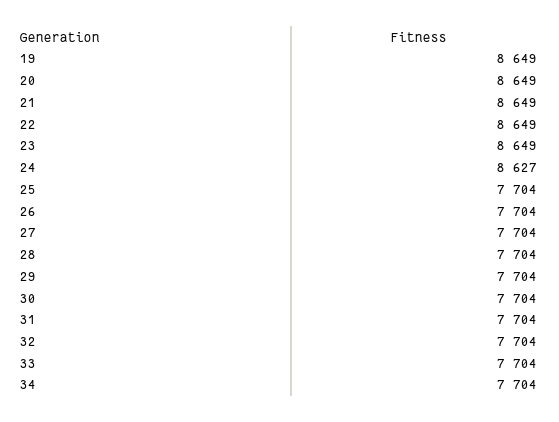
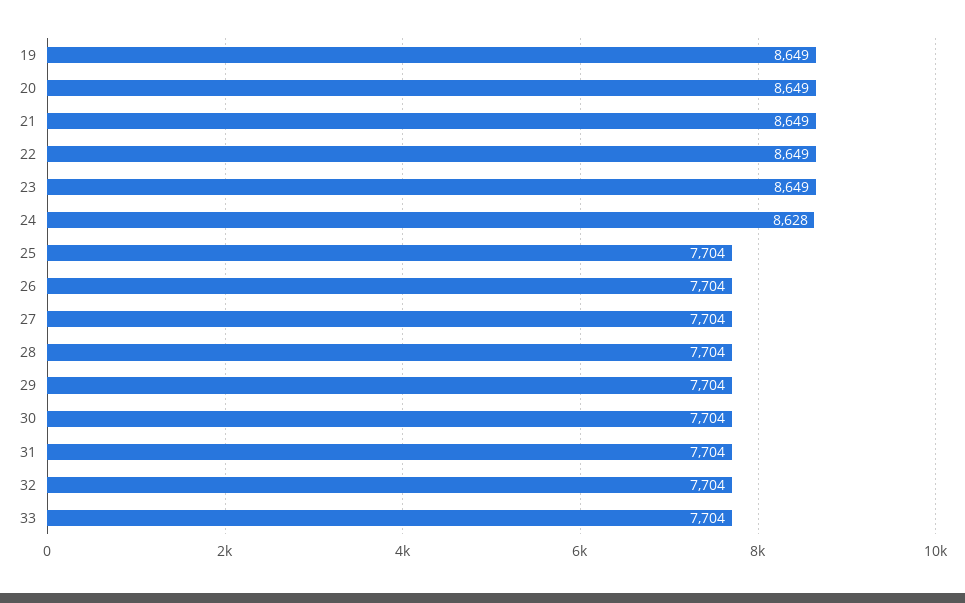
24: 8627 -> 8628
34: 7704 -> none

